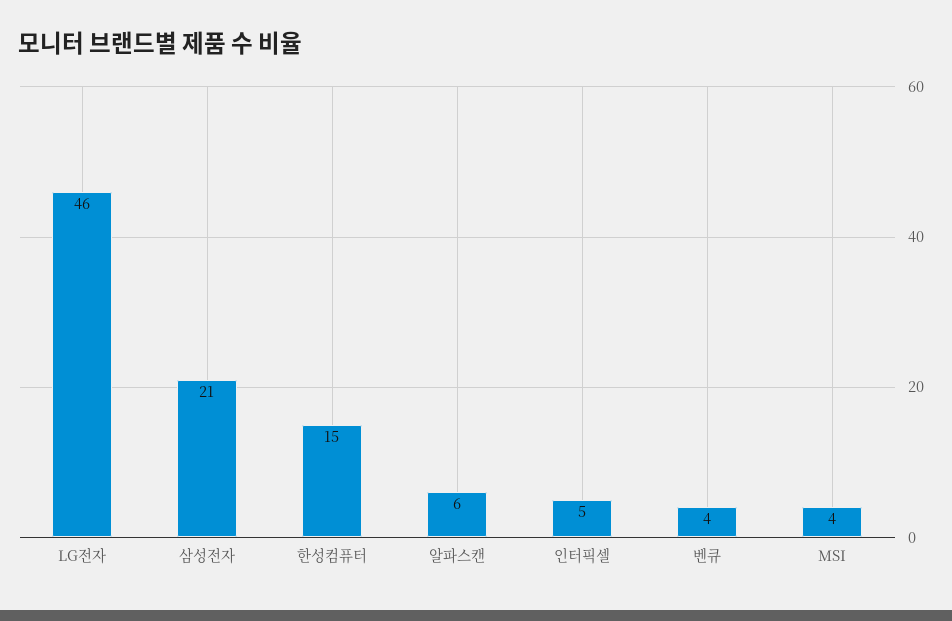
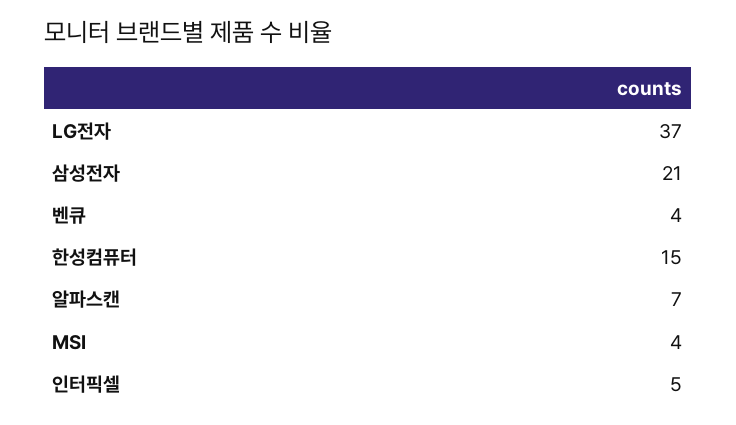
LG전자: 46 -> 37
알파스캔: 6 -> 7

